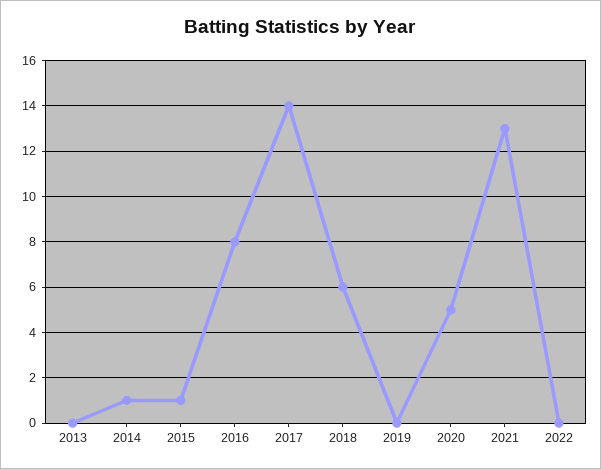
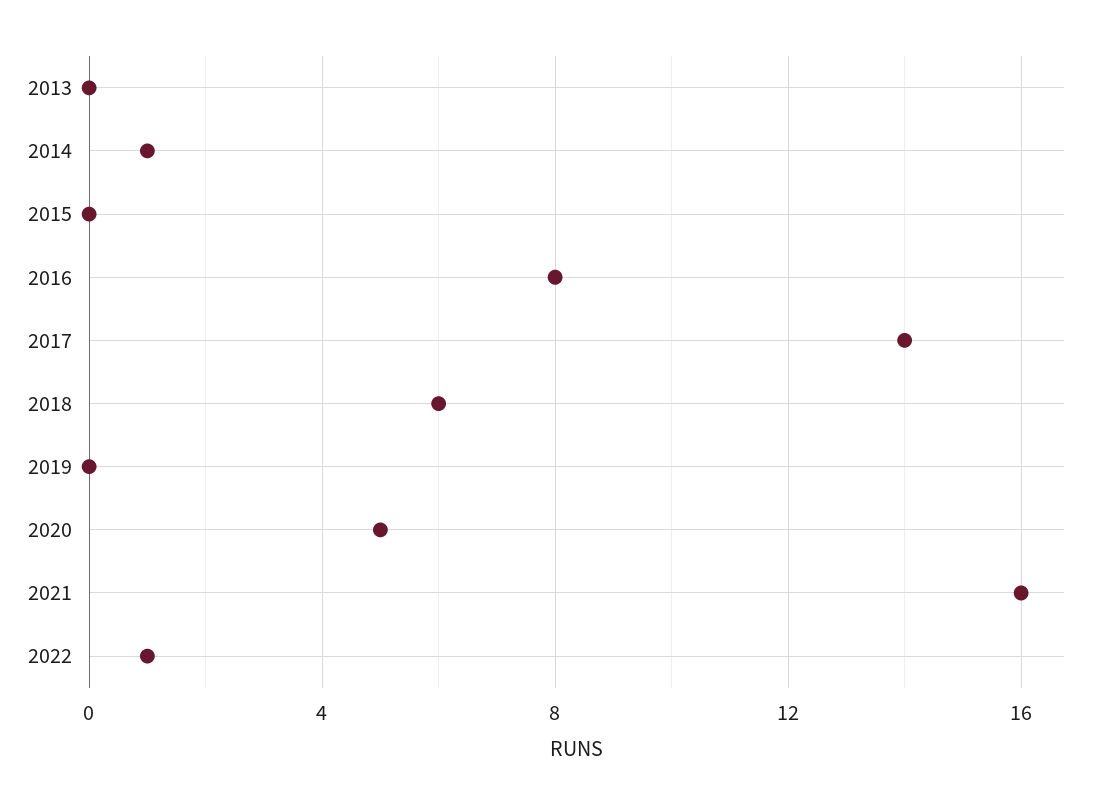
2015: 1 -> 0
2021: 13 -> 16
2022: 0 -> 1

